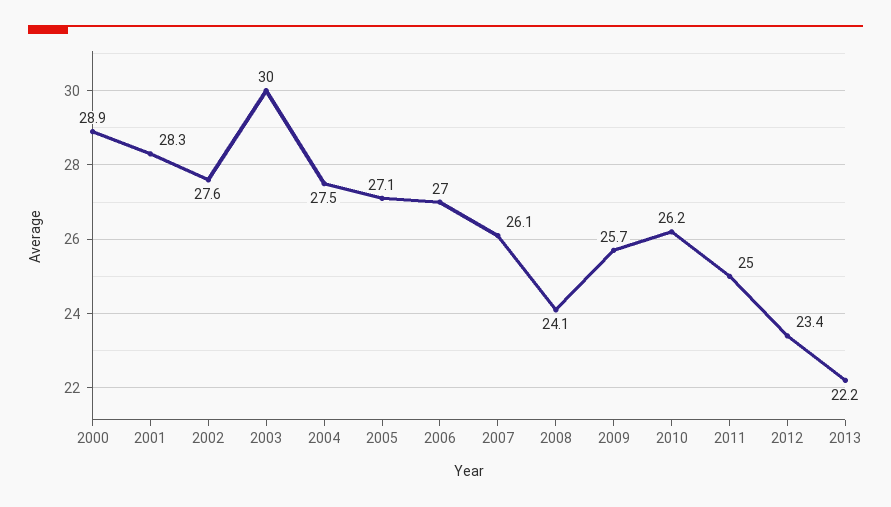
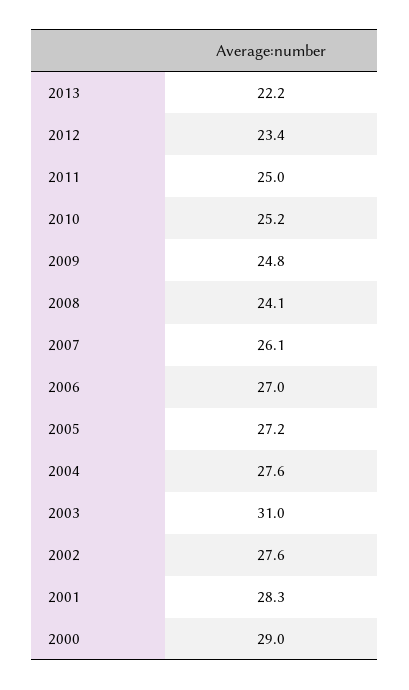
2000: 28.9 -> 29
2003: 30 -> 31
2004: 27.5 -> 27.6
2005: 27.1 -> 27.2
2009: 25.7 -> 24.8
2010: 26.2 -> 25.2

